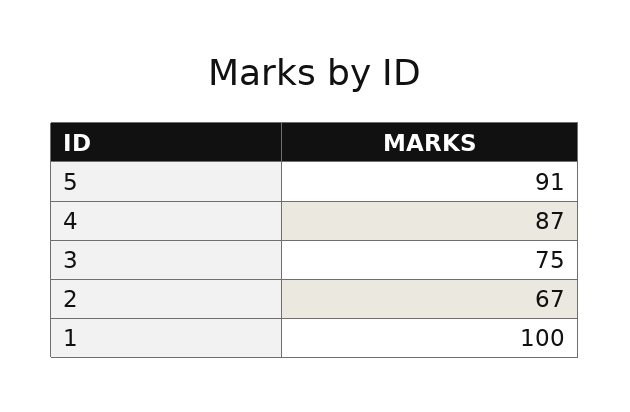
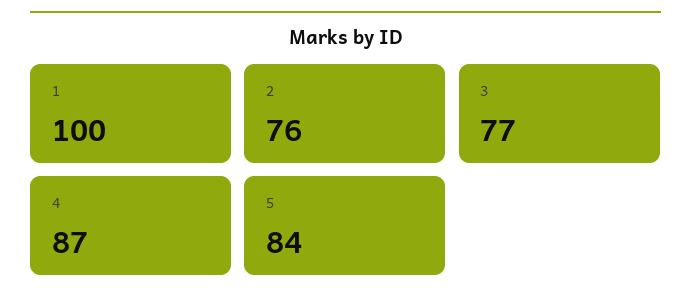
5: 91 -> 84
3: 75 -> 77
2: 67 -> 76

